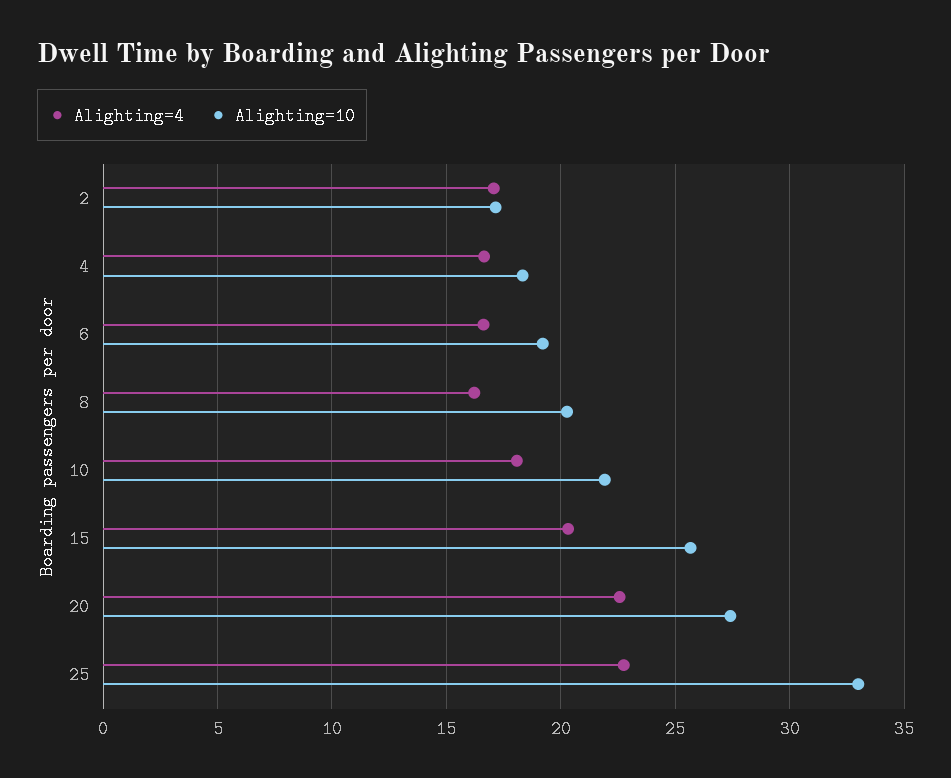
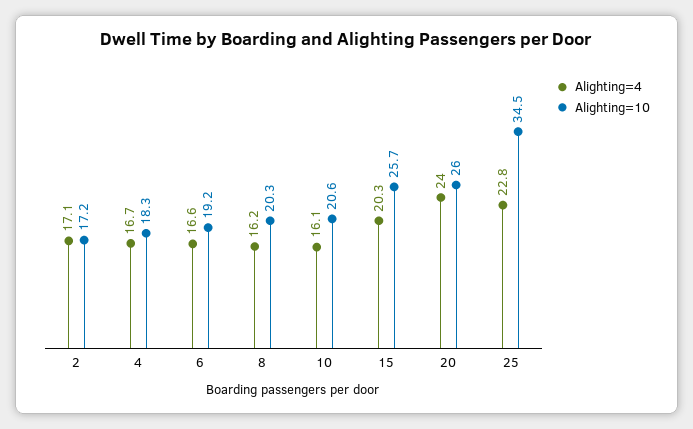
Alighting=4, 10: 18 -> 16.1
Alighting=10, 10: 22 -> 20.6
Alighting=4, 20: 22.5 -> 24
Alighting=10, 20: 27.5 -> 26
Alighting=10, 25: 33 -> 34.5

